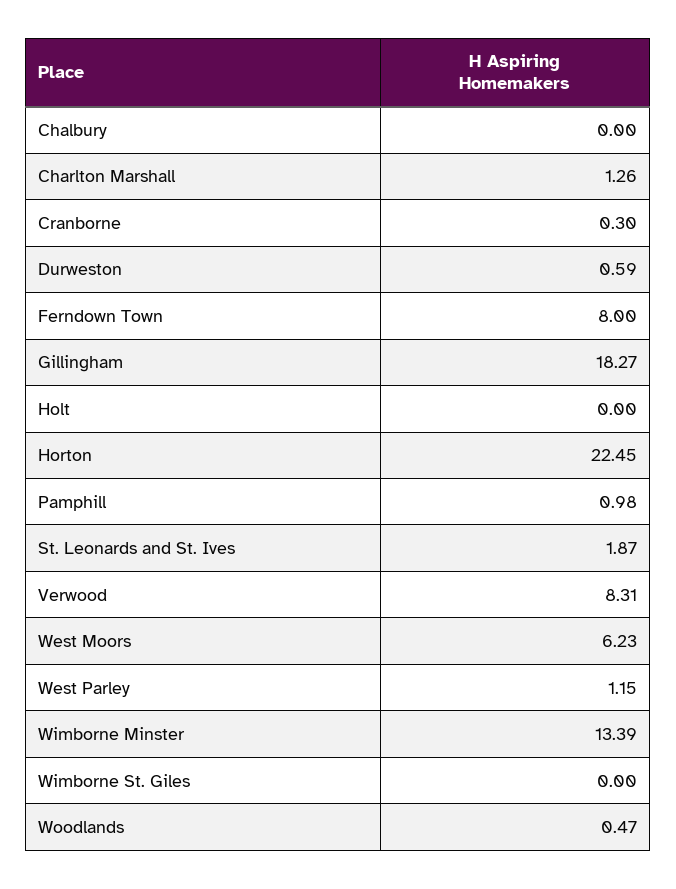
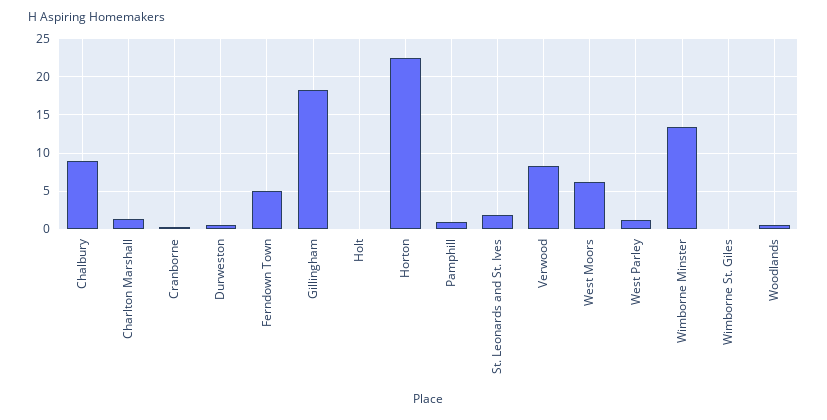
Chalbury: 0 -> 9
Ferndown Town: 8 -> 5

